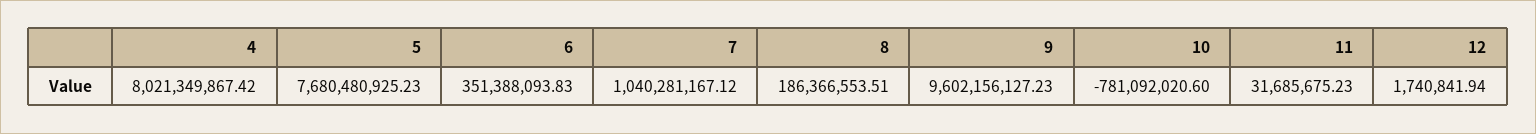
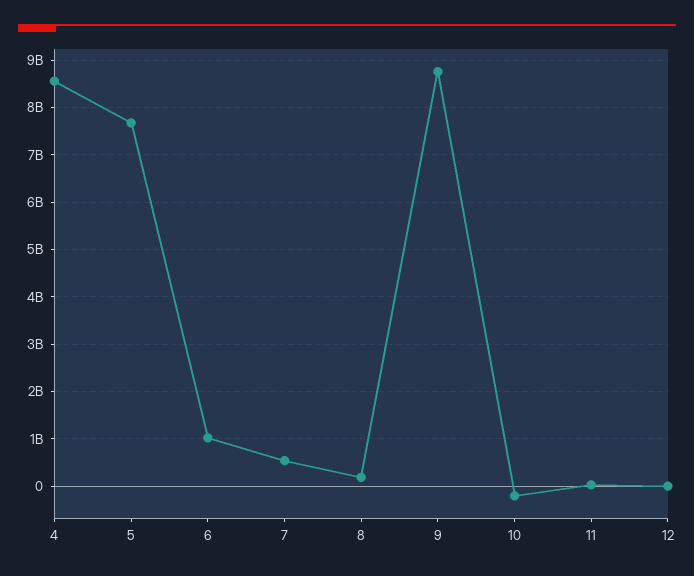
4: 8021349867.42 -> 8600000000
6: 351388093.83 -> 1000000000
7: 1040281167.12 -> 600000000
9: 9602156127.23 -> 8800000000
10: -781092020.6 -> -200000000

